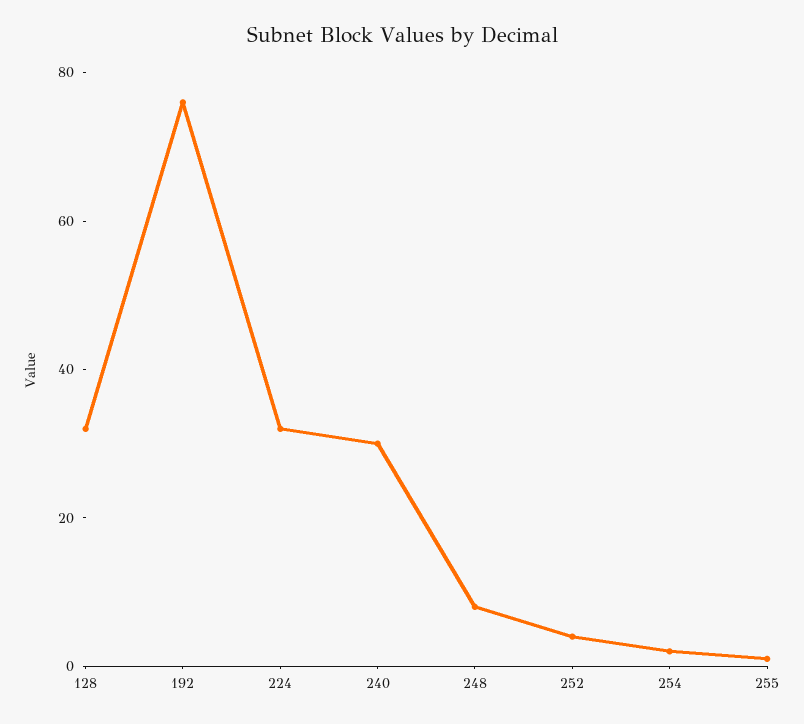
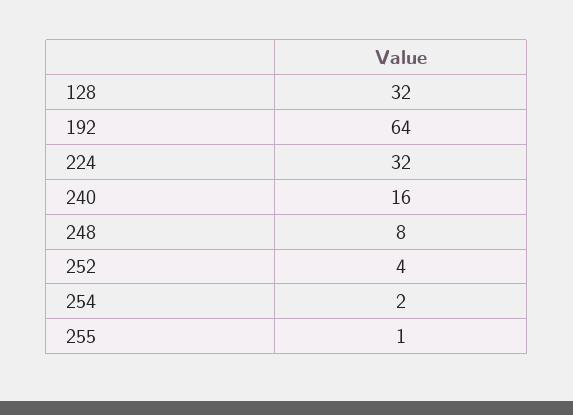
192: 75 -> 64
240: 30 -> 16

